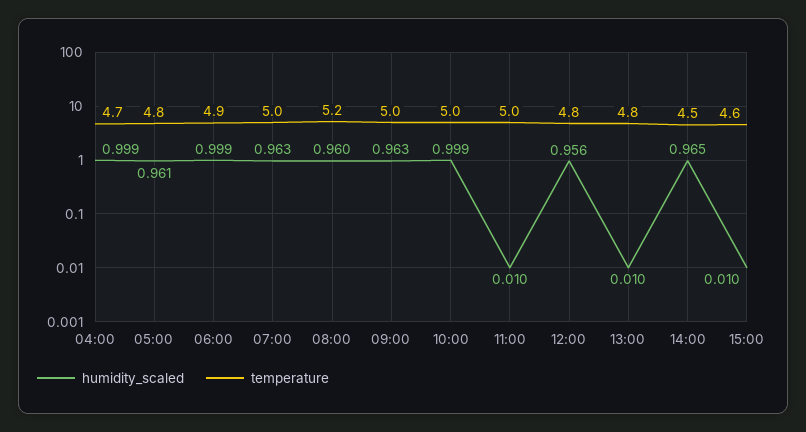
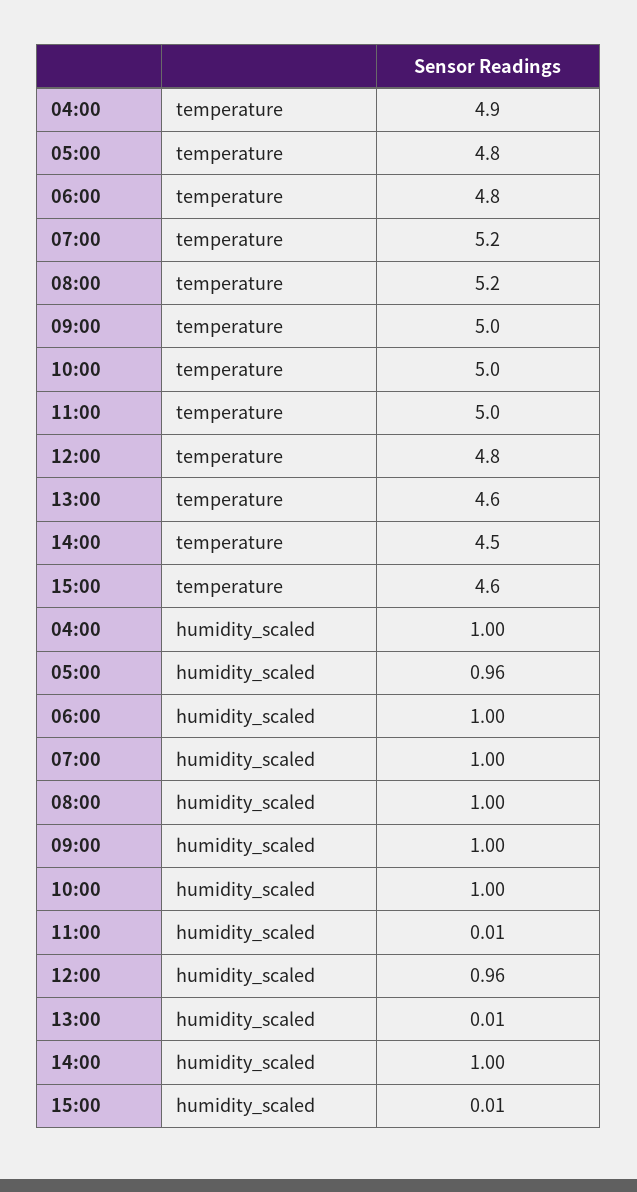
temperature, 04:00: 4.7 -> 4.9
temperature, 06:00: 4.9 -> 4.8
humidity_scaled, 07:00: 0.963 -> 1
temperature, 07:00: 5 -> 5.2
humidity_scaled, 08:00: 0.96 -> 1
humidity_scaled, 09:00: 0.963 -> 1
temperature, 13:00: 4.8 -> 4.6
humidity_scaled, 14:00: 0.965 -> 1

